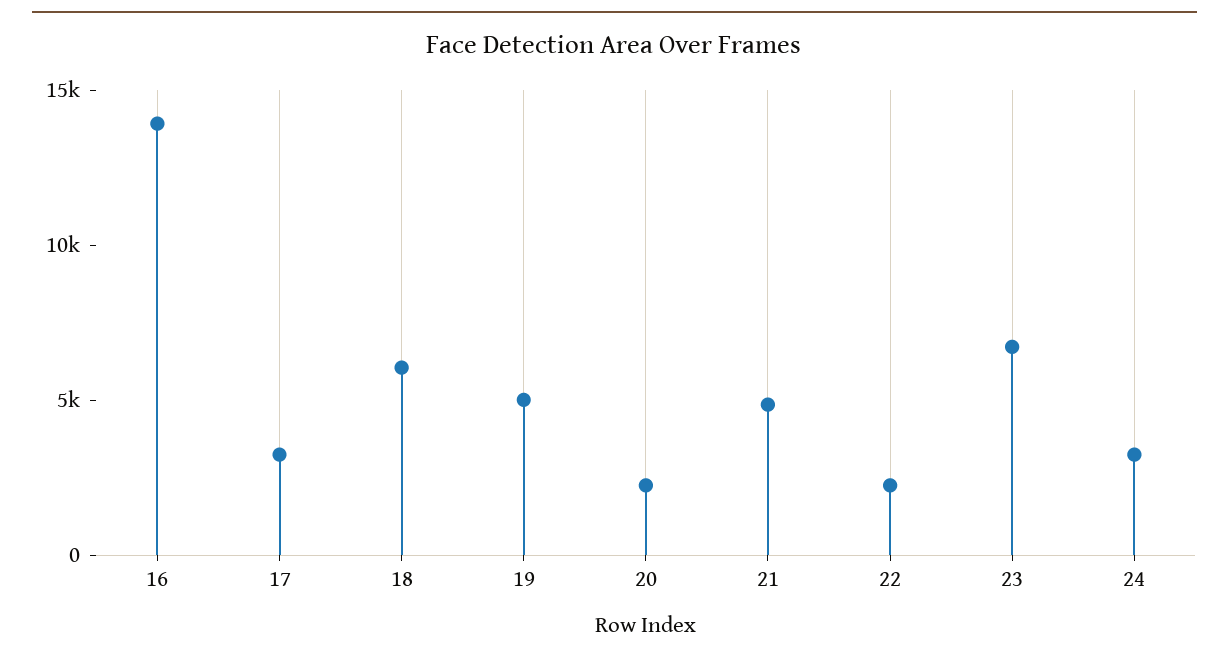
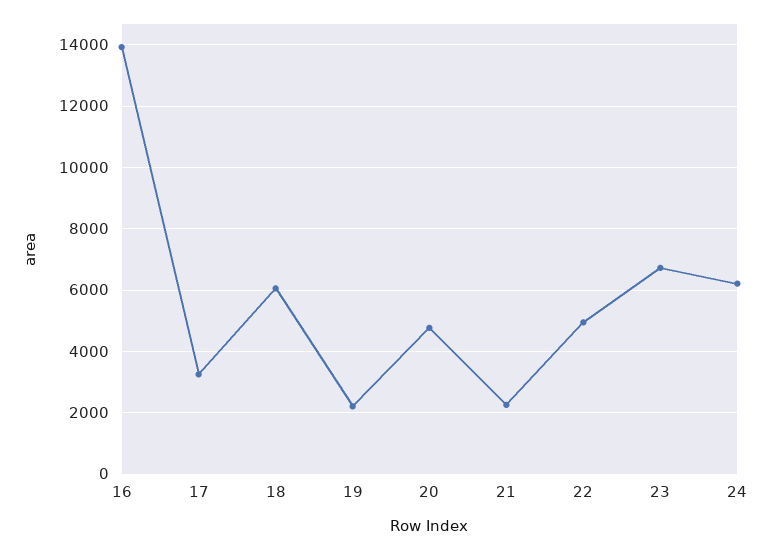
19: 5000 -> 2200
20: 2000 -> 4800
21: 5000 -> 2200
22: 2000 -> 5000
24: 3000 -> 6200

